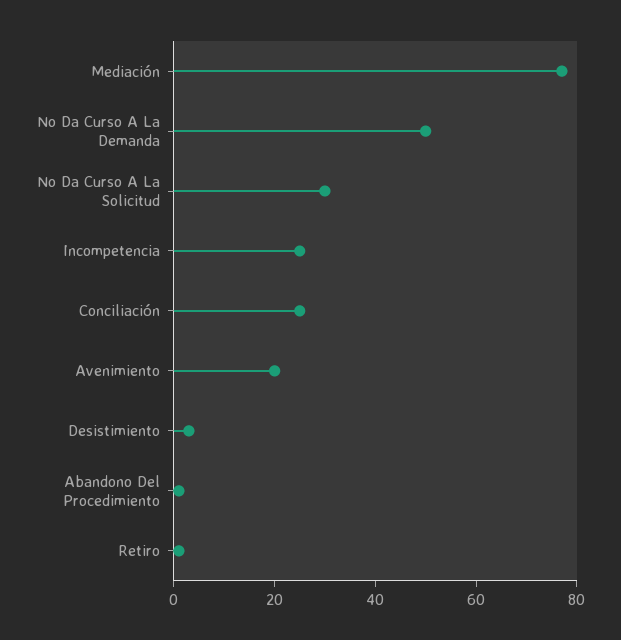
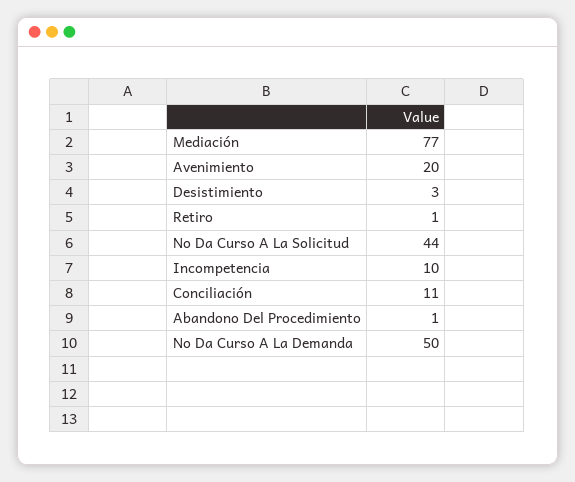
No Da Curso A La Solicitud: 30 -> 44
Incompetencia: 25 -> 10
Conciliación: 25 -> 11

